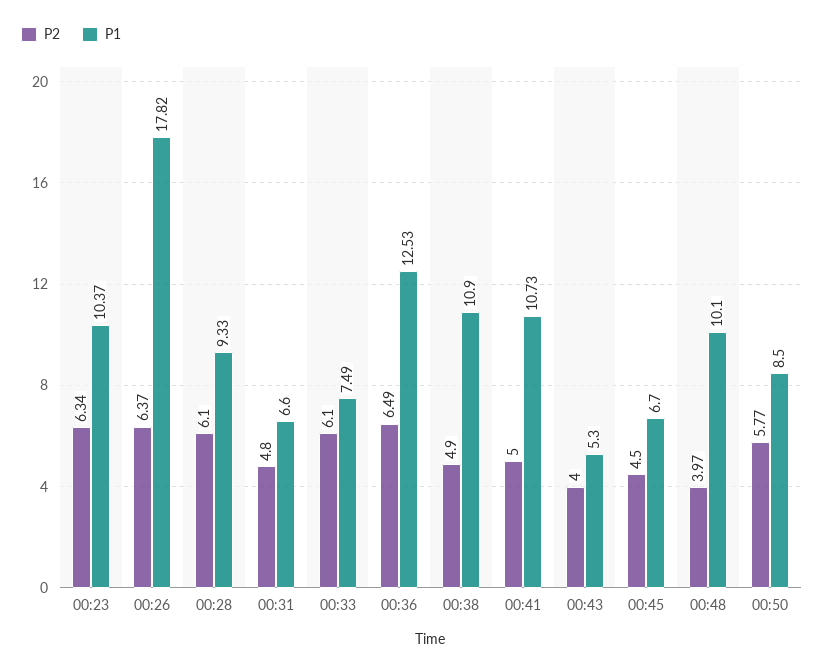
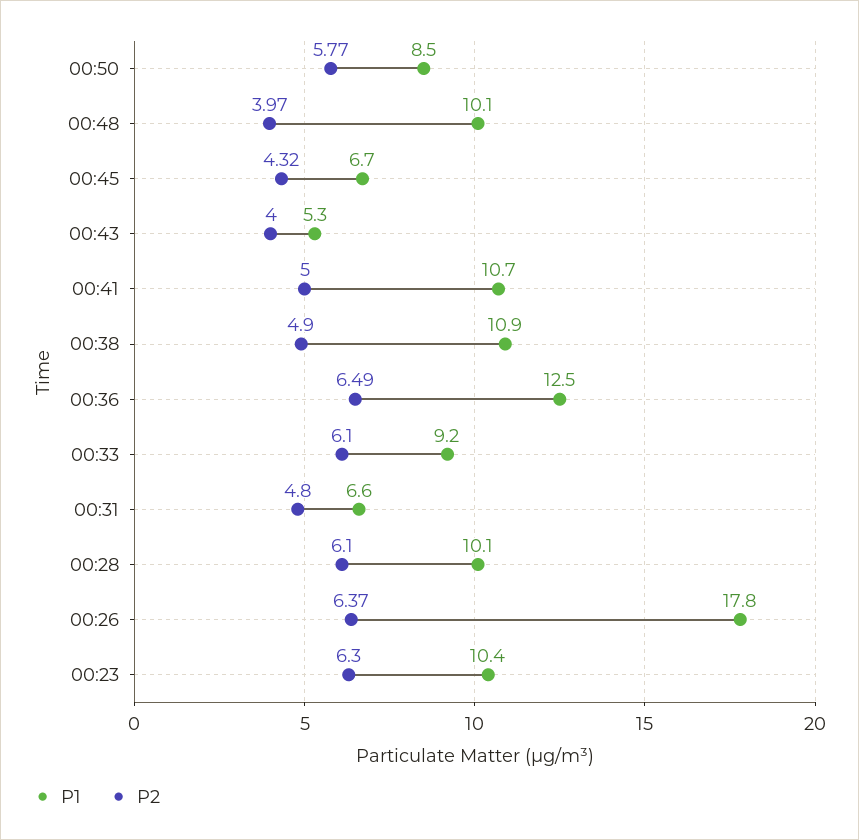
P2, 00:23: 6.34 -> 6.3
P1, 00:28: 9.33 -> 10.1
P1, 00:33: 7.49 -> 9.2
P2, 00:45: 4.5 -> 4.32

